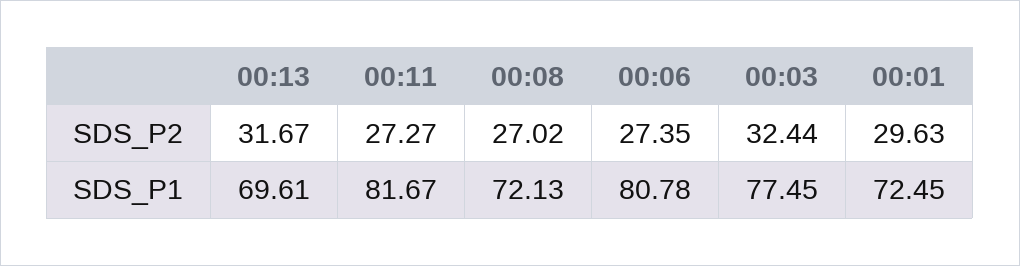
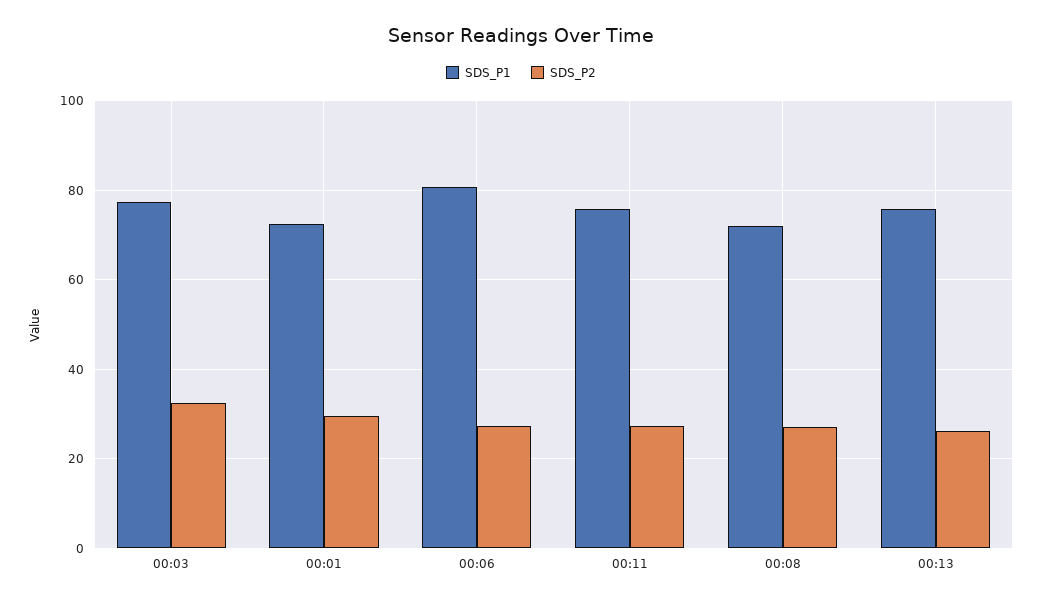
SDS_P2, 00:13: 31.67 -> 26
SDS_P1, 00:13: 69.61 -> 76
SDS_P1, 00:11: 81.67 -> 76

